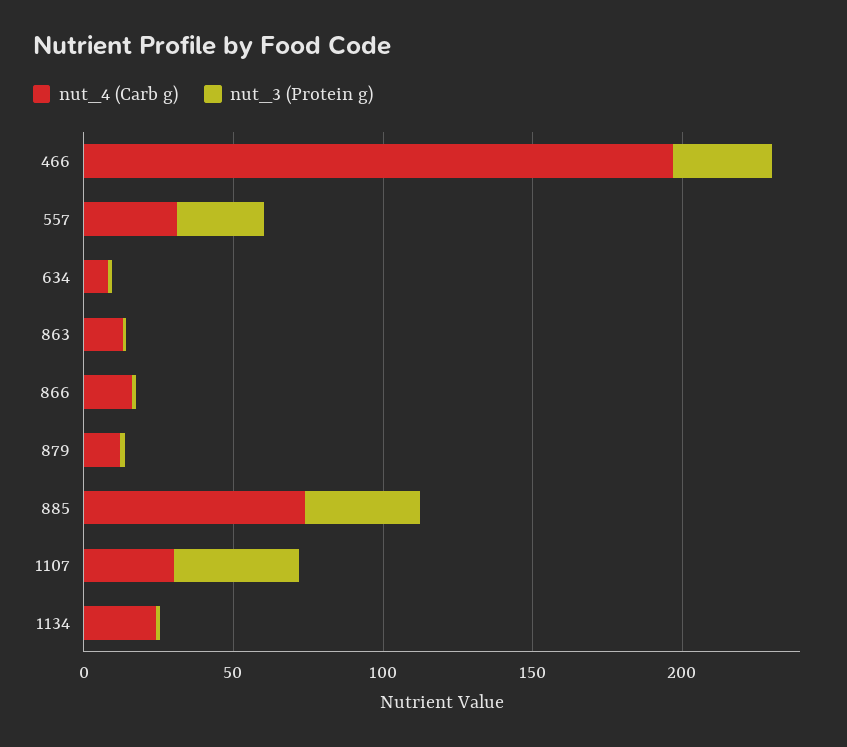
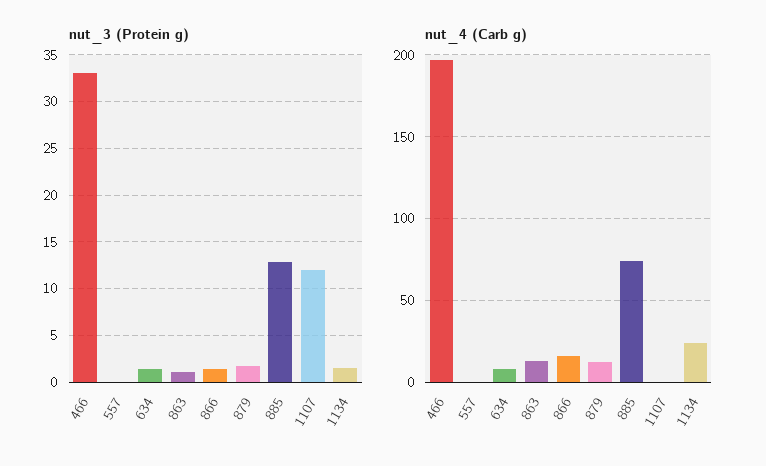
nut_4 (Carb g), 557: 30 -> 0
nut_3 (Protein g), 557: 30 -> 0
nut_3 (Protein g), 885: 40 -> 13
nut_4 (Carb g), 1107: 30 -> 0
nut_3 (Protein g), 1107: 40 -> 12

